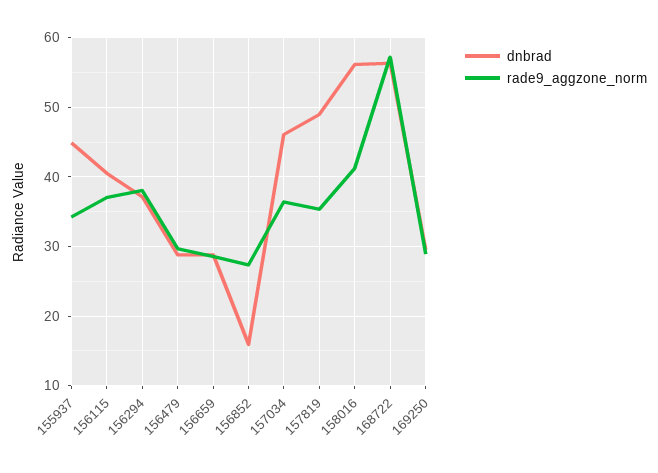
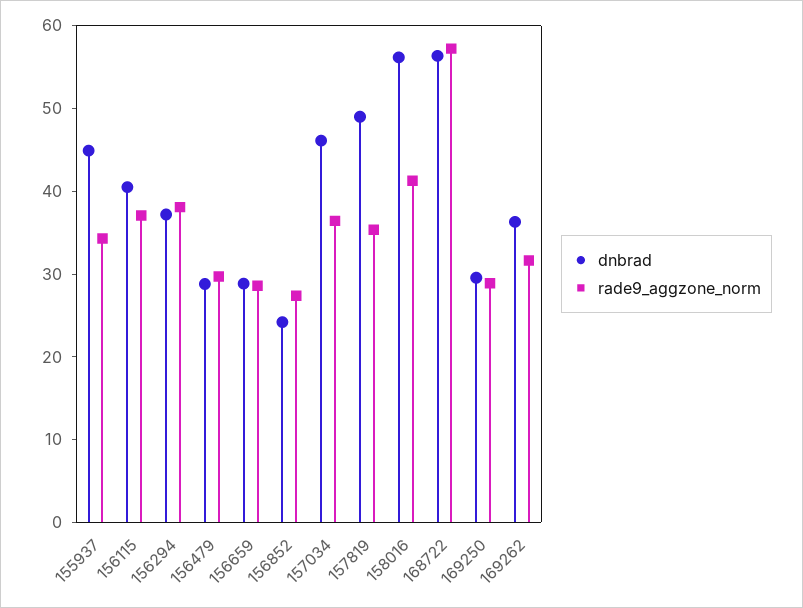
dnbrad, 156852: 16 -> 24
dnbrad, 169262: none -> 36
rade9_aggzone_norm, 169262: none -> 32

